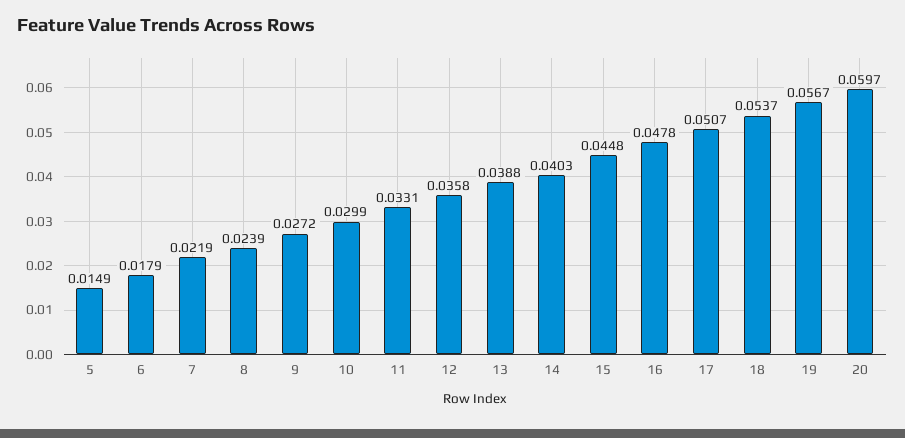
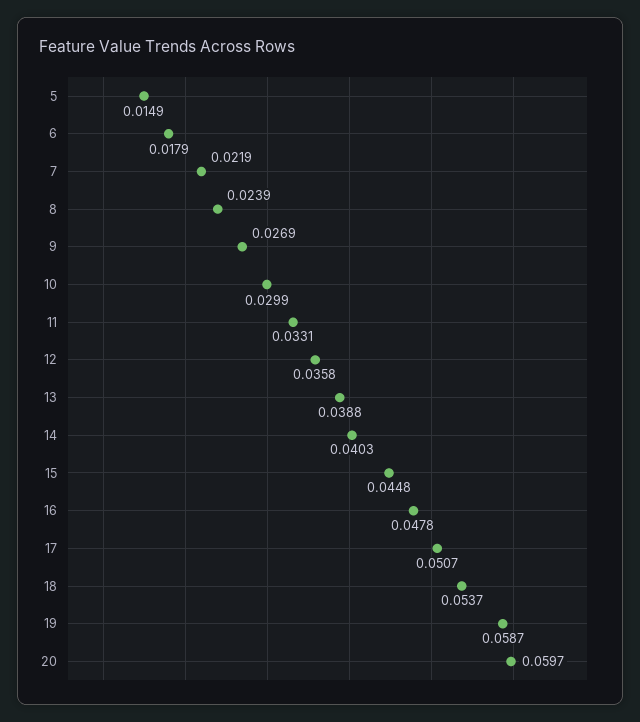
9: 0.0272 -> 0.0269
19: 0.0567 -> 0.0587

